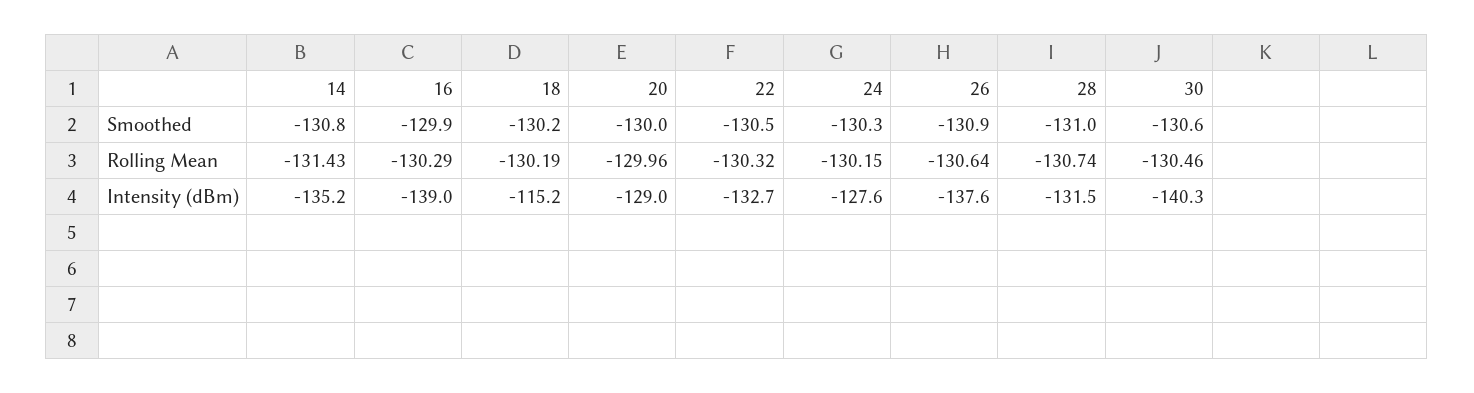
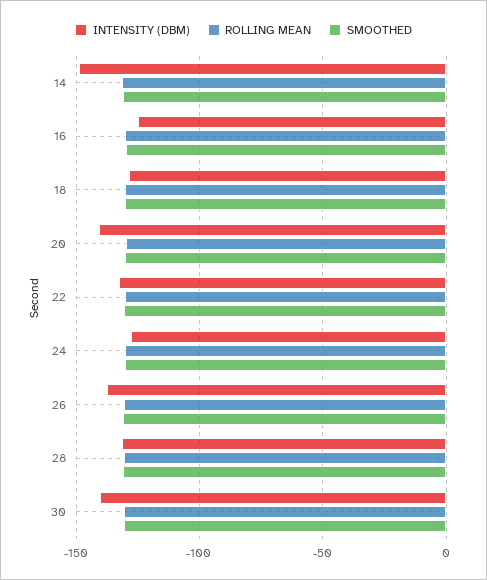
Intensity (dBm), 14: -135.2 -> -150
Intensity (dBm), 16: -139 -> -125
Intensity (dBm), 18: -115.2 -> -130
Intensity (dBm), 20: -129 -> -140

